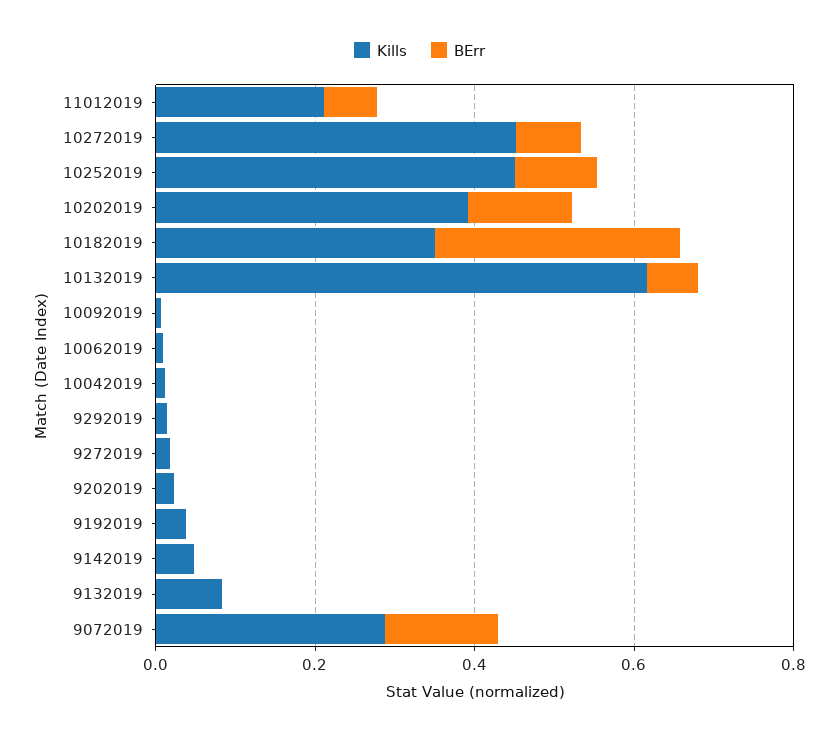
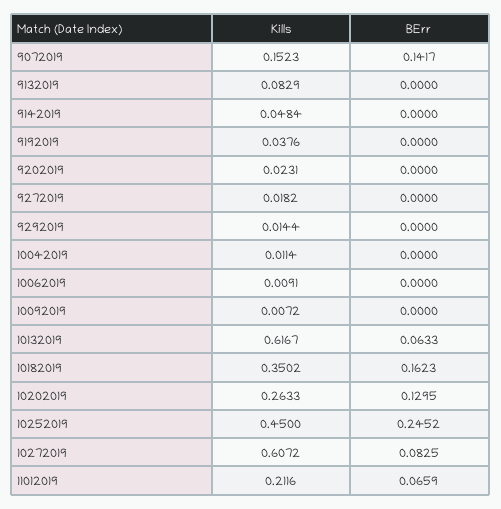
Kills, 10272019: 0.45 -> 0.6072
BErr, 10252019: 0.1 -> 0.2452
Kills, 10202019: 0.4 -> 0.2633
BErr, 10182019: 0.3 -> 0.1623
Kills, 9072019: 0.3 -> 0.1523

